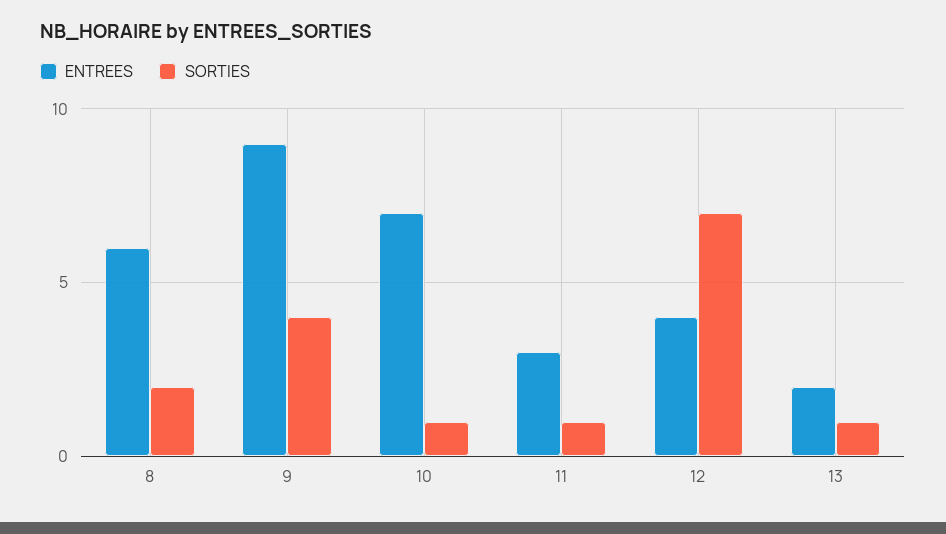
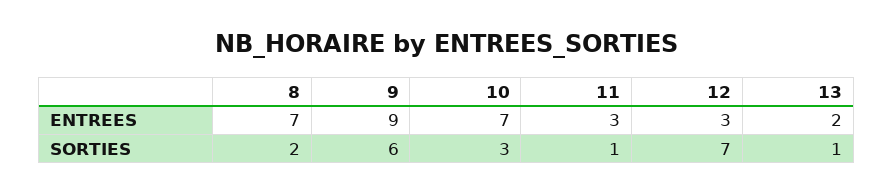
ENTREES, 8: 6 -> 7
SORTIES, 9: 4 -> 6
SORTIES, 10: 1 -> 3
ENTREES, 12: 4 -> 3

